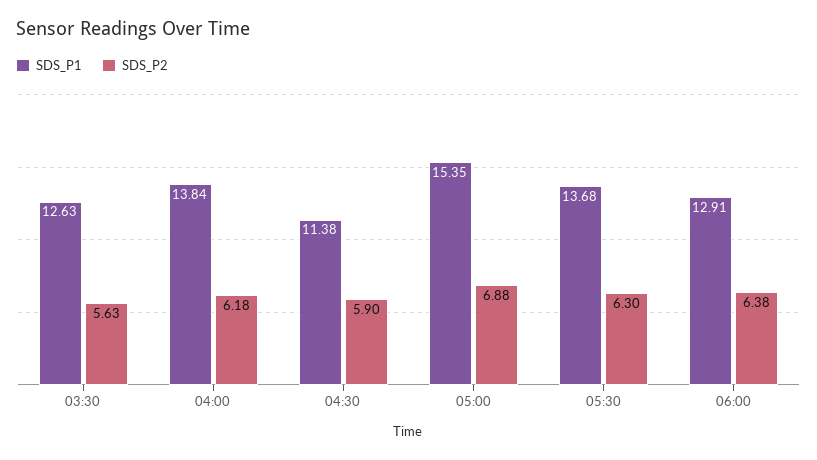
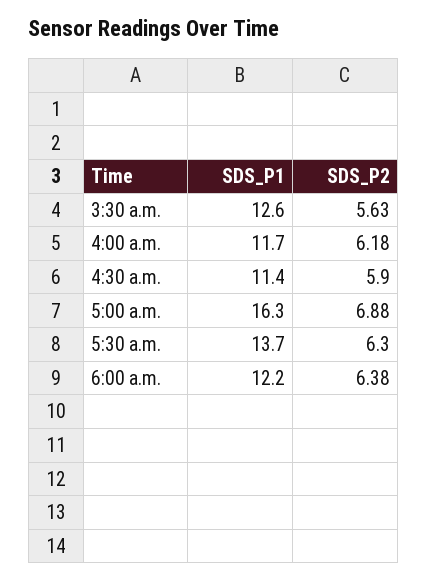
SDS_P1, 04:00: 13.84 -> 11.7
SDS_P1, 05:00: 15.35 -> 16.3
SDS_P1, 06:00: 12.91 -> 12.2

